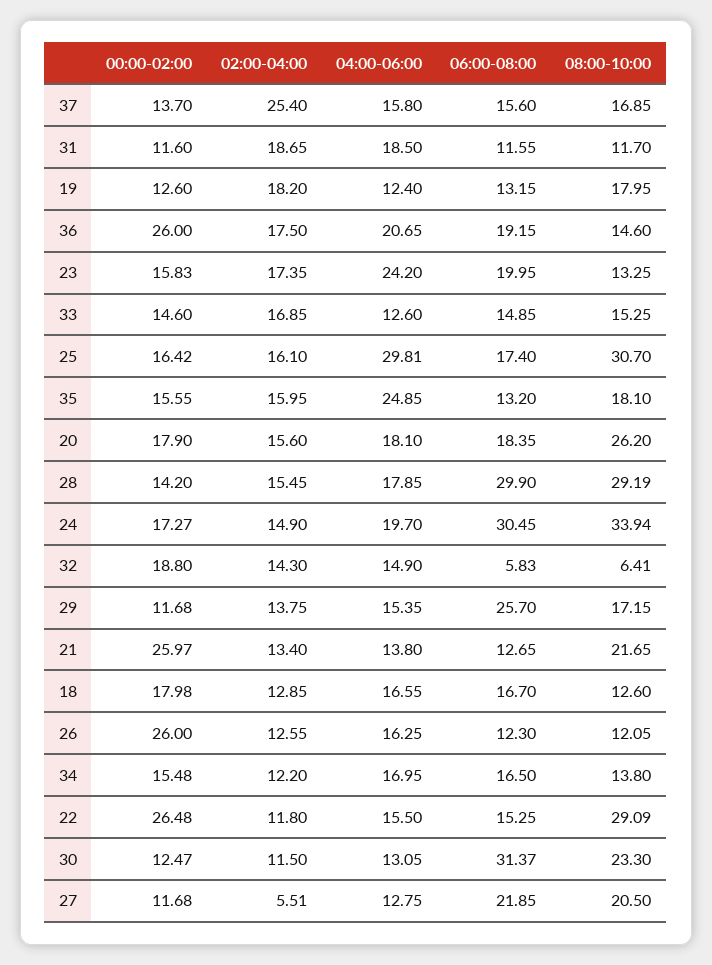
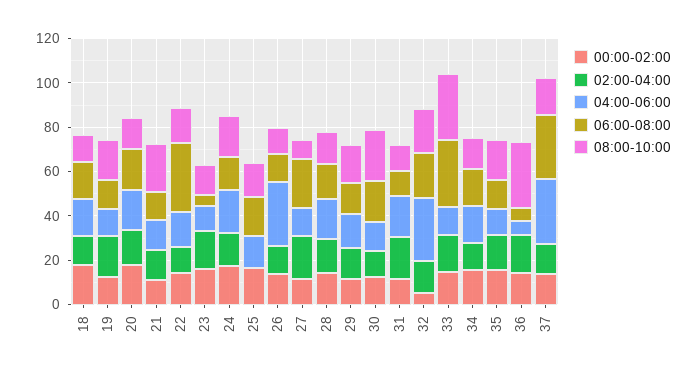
02:00-04:00, 37: 25.4 -> 15
04:00-06:00, 37: 15.8 -> 30
06:00-08:00, 37: 15.6 -> 30
00:00-02:00, 36: 26 -> 15
04:00-06:00, 36: 20.65 -> 5
06:00-08:00, 36: 19.15 -> 5
08:00-10:00, 36: 14.6 -> 30
04:00-06:00, 23: 24.2 -> 10
06:00-08:00, 23: 19.95 -> 5
06:00-08:00, 33: 14.85 -> 30
08:00-10:00, 33: 15.25 -> 30
02:00-04:00, 25: 16.1 -> 0
04:00-06:00, 25: 29.81 -> 15
08:00-10:00, 25: 30.7 -> 15
04:00-06:00, 35: 24.85 -> 10
08:00-10:00, 20: 26.2 -> 15
06:00-08:00, 28: 29.9 -> 15
08:00-10:00, 28: 29.19 -> 15
06:00-08:00, 24: 30.45 -> 15
08:00-10:00, 24: 33.94 -> 20
00:00-02:00, 32: 18.8 -> 5
04:00-06:00, 32: 14.9 -> 30
06:00-08:00, 32: 5.83 -> 20
08:00-10:00, 32: 6.41 -> 20
06:00-08:00, 29: 25.7 -> 15
00:00-02:00, 21: 25.97 -> 10
00:00-02:00, 26: 26 -> 15
04:00-06:00, 26: 16.25 -> 30
00:00-02:00, 22: 26.48 -> 15
06:00-08:00, 22: 15.25 -> 30
08:00-10:00, 22: 29.09 -> 15
06:00-08:00, 30: 31.37 -> 20
02:00-04:00, 27: 5.51 -> 20
08:00-10:00, 27: 20.5 -> 10

